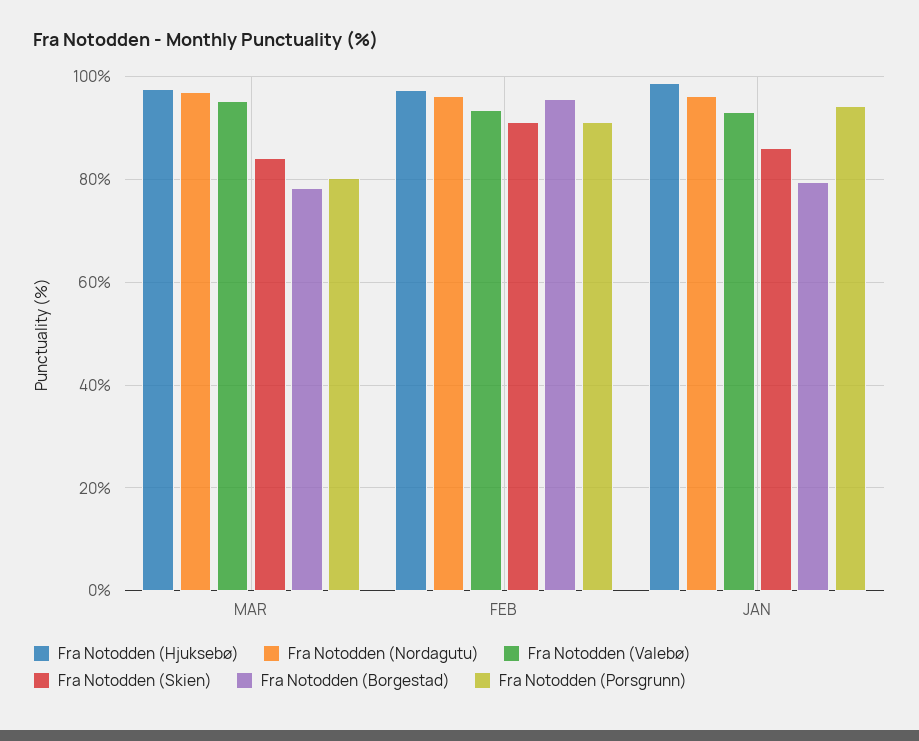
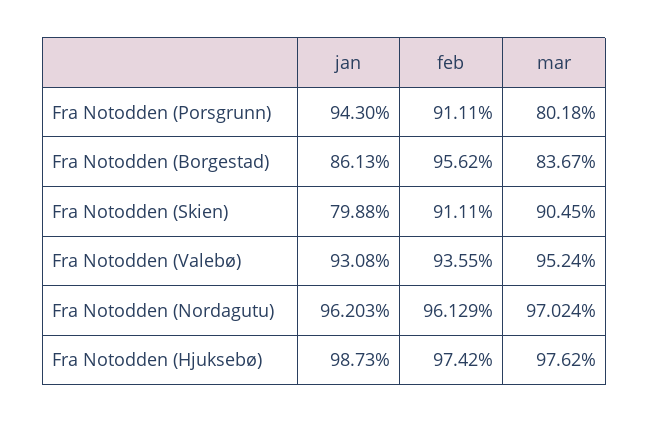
Fra Notodden (Skien), MAR: 84 -> 90.45
Fra Notodden (Borgestad), MAR: 78 -> 83.67
Fra Notodden (Skien), JAN: 86 -> 79.88
Fra Notodden (Borgestad), JAN: 80 -> 86.13

